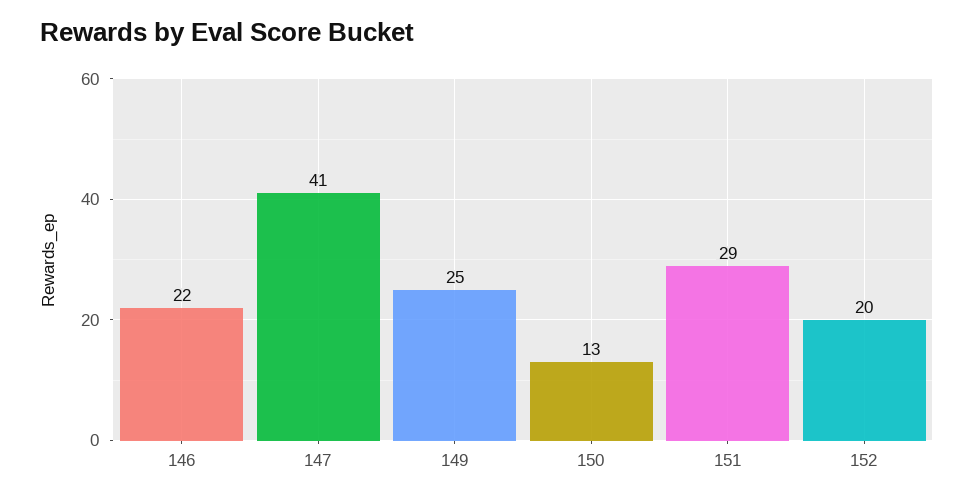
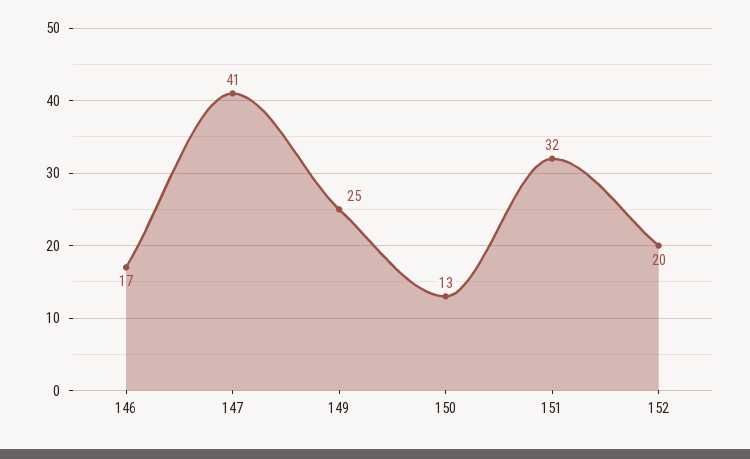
146: 22 -> 17
151: 29 -> 32

